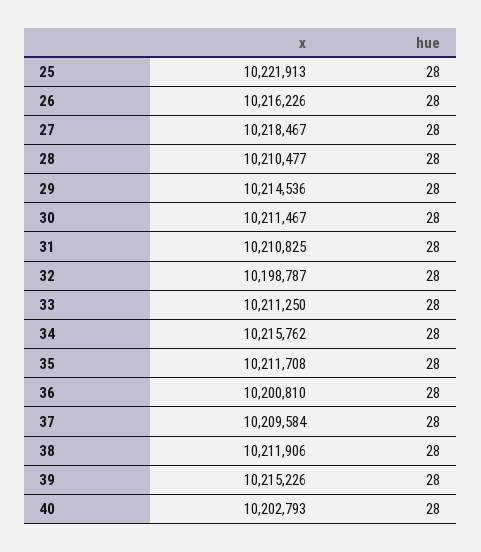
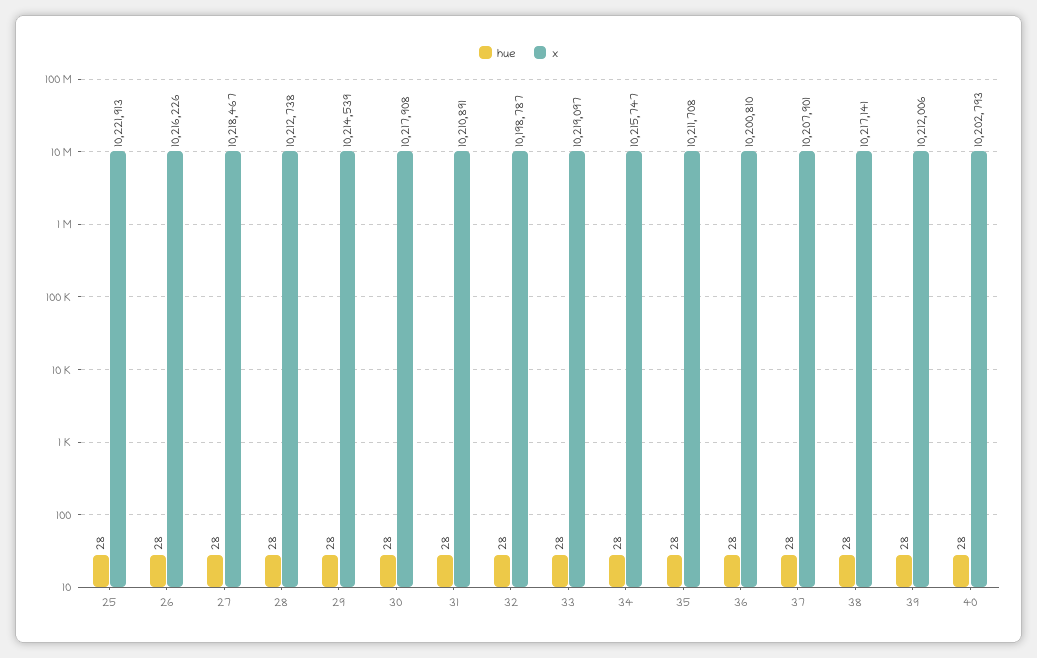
x, 28: 10210477 -> 10212738
x, 29: 10214536 -> 10214539
x, 30: 10211467 -> 10217908
x, 31: 10210825 -> 10210891
x, 33: 10211250 -> 10219097
x, 34: 10215762 -> 10215747
x, 37: 10209584 -> 10207901
x, 38: 10211906 -> 10217141
x, 39: 10215226 -> 10212006

